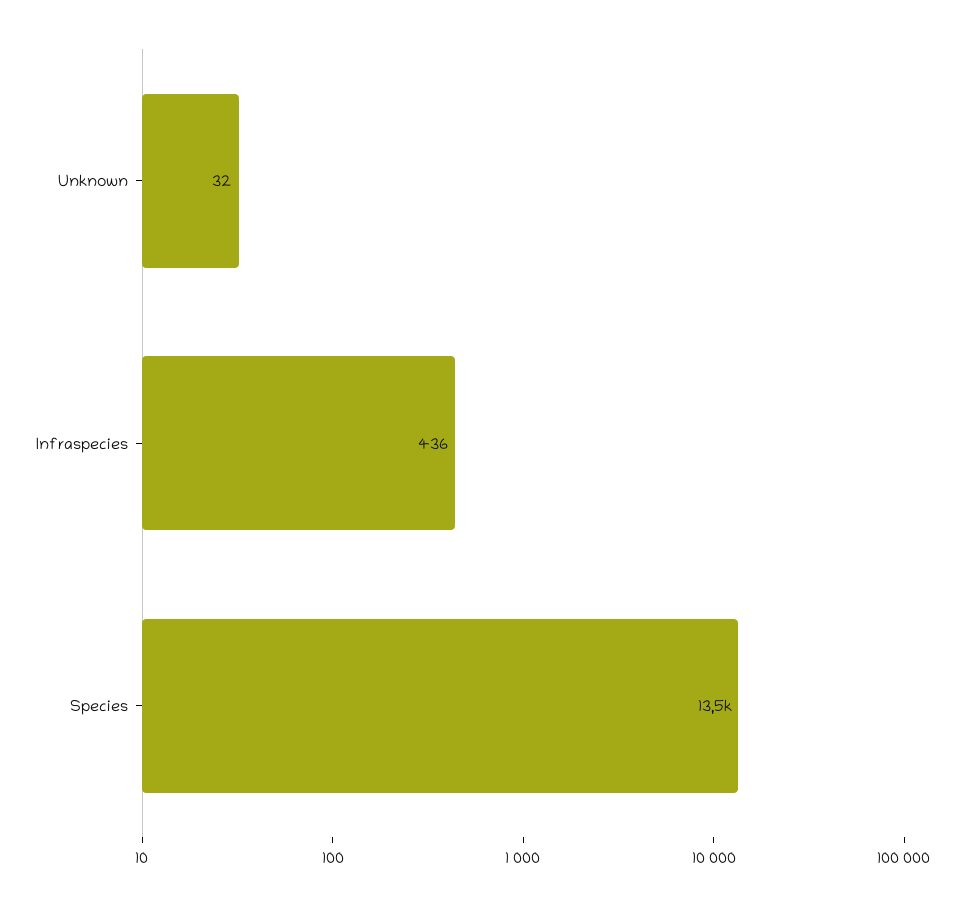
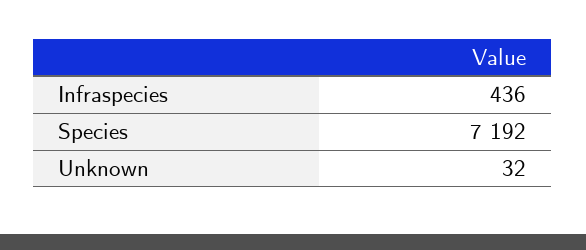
Species: 13500 -> 7192

